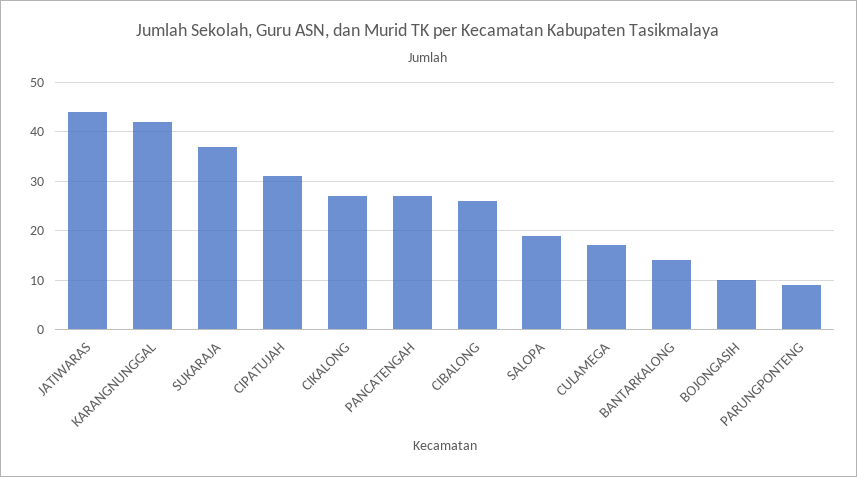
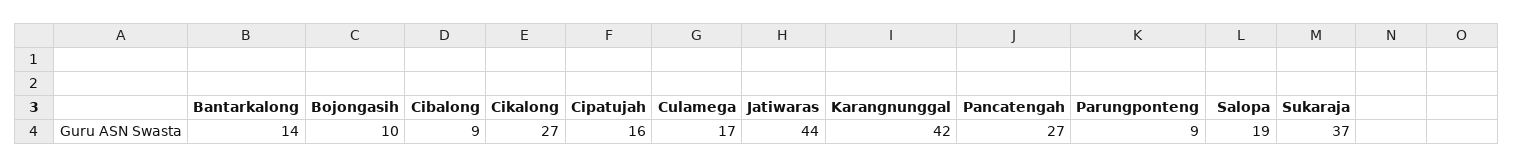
CIPATUJAH: 30 -> 16
CIBALONG: 25 -> 9

